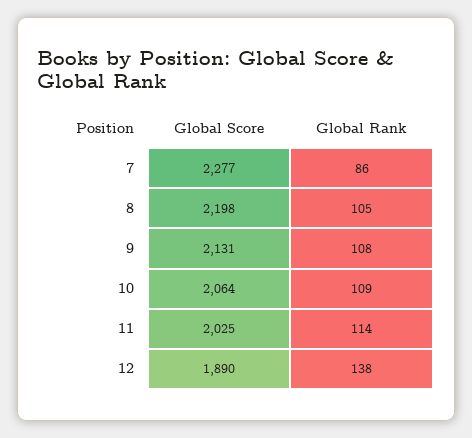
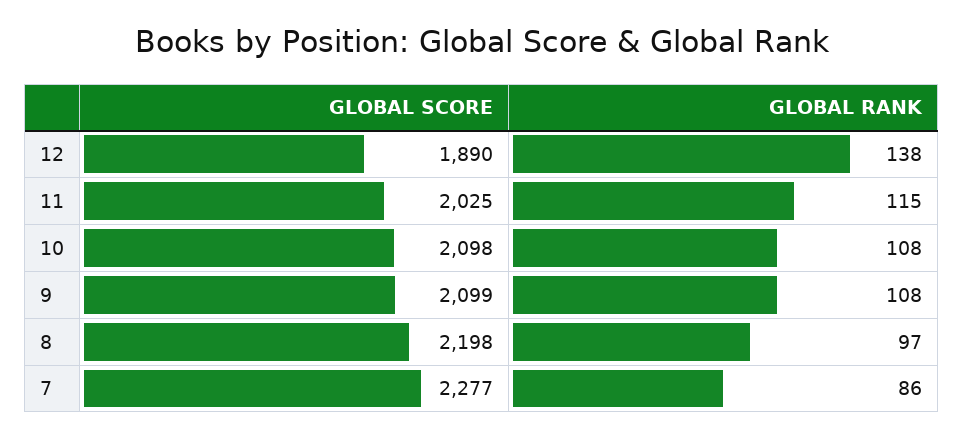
Global Rank, 8: 105 -> 97
Global Score, 9: 2131 -> 2099
Global Score, 10: 2064 -> 2098
Global Rank, 10: 109 -> 108
Global Rank, 11: 114 -> 115

